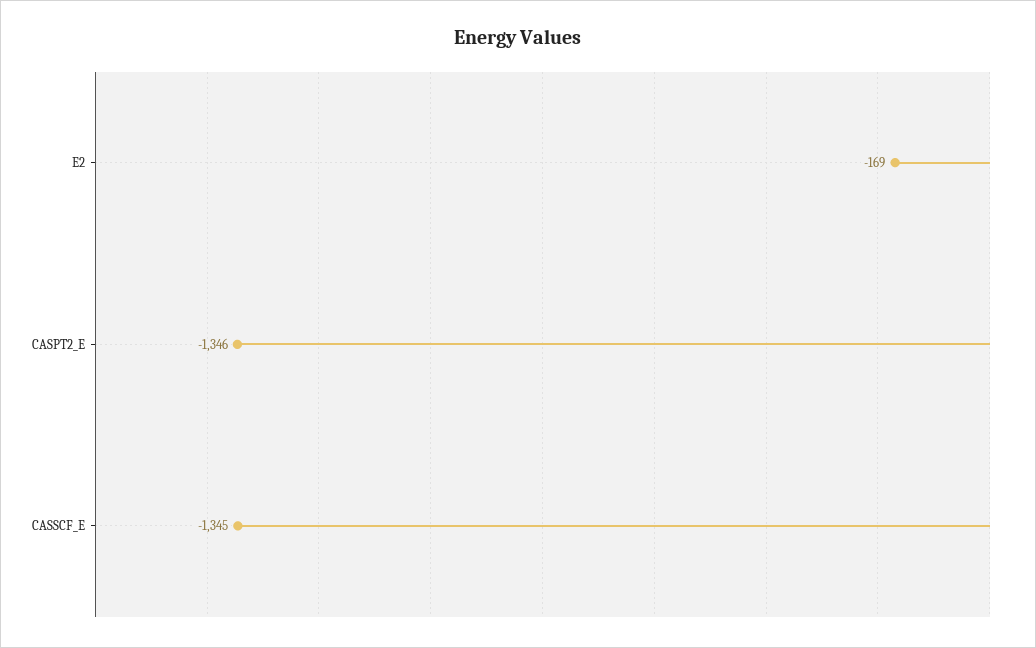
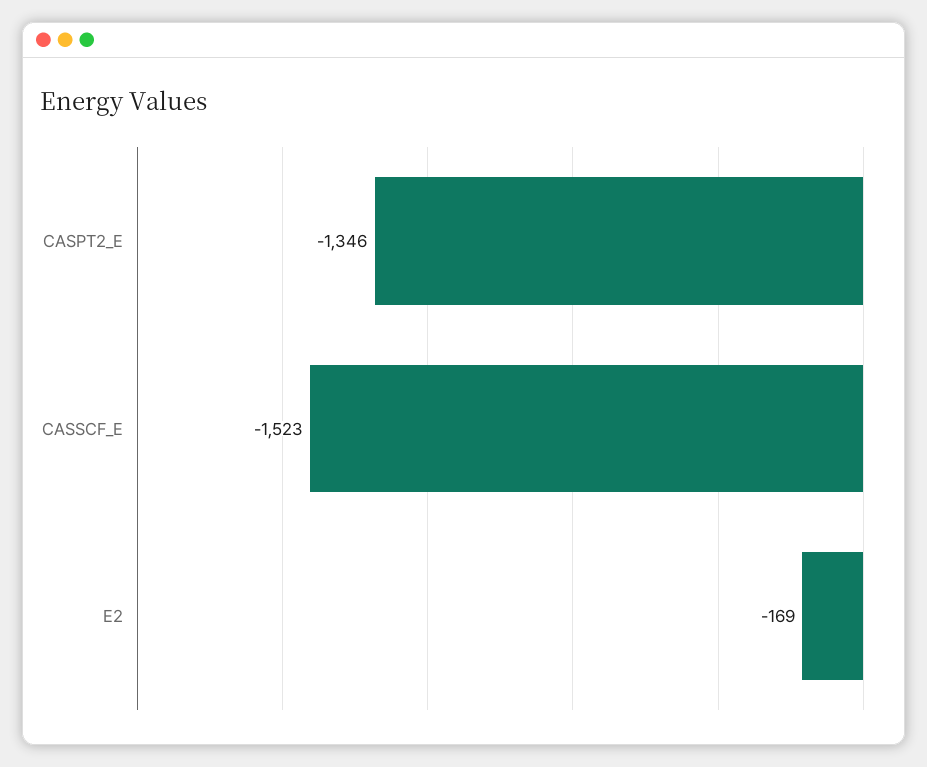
CASSCF_E: -1345 -> -1523

